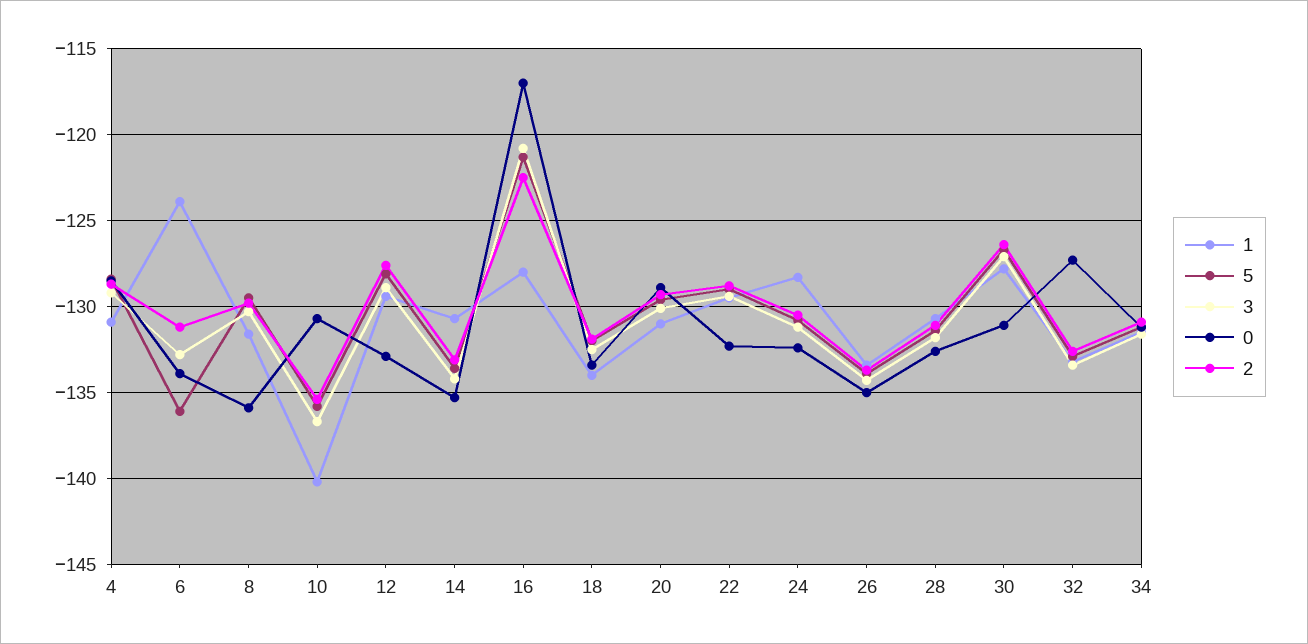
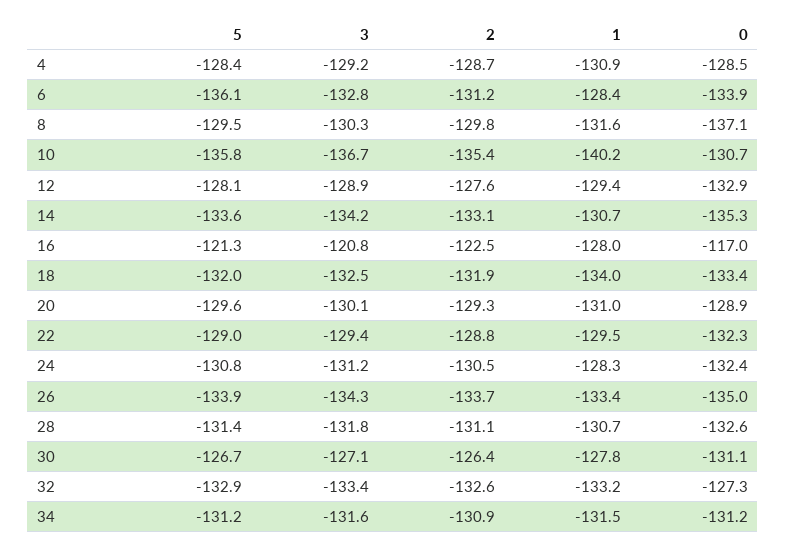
1, 6: -124 -> -128.4
0, 8: -136 -> -137.1

